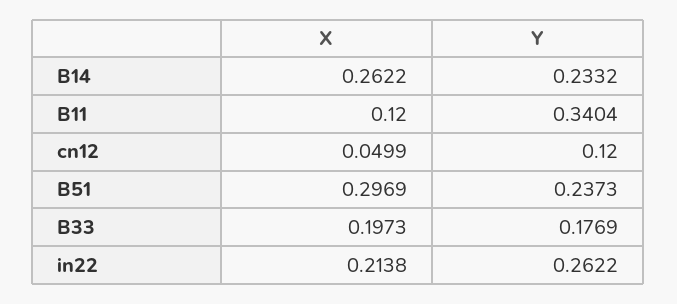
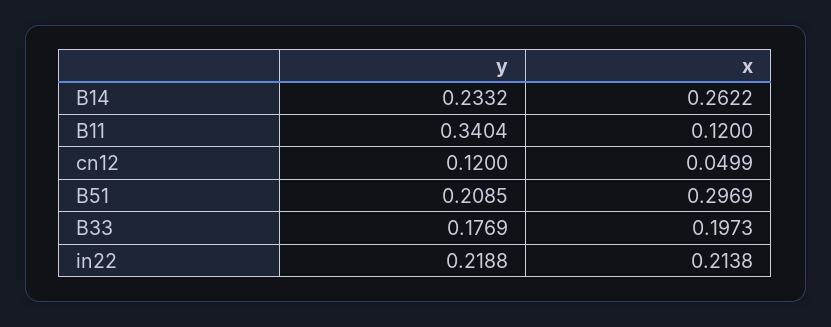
Y, B51: 0.2373 -> 0.2085
Y, in22: 0.2622 -> 0.2188

